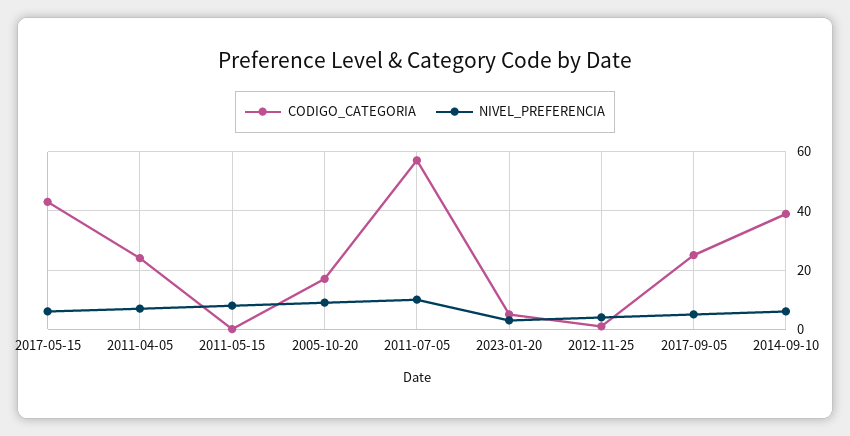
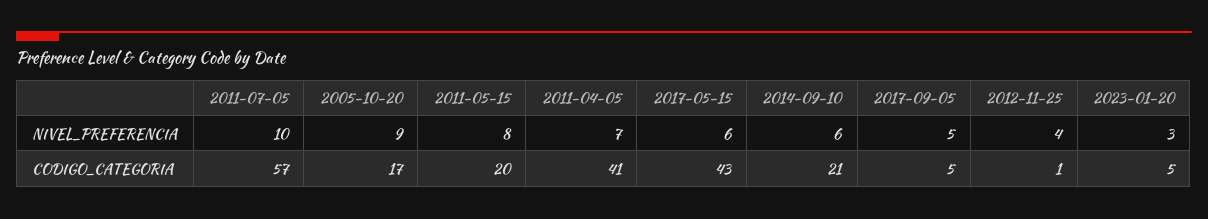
CODIGO_CATEGORIA, 2011-04-05: 25 -> 41
CODIGO_CATEGORIA, 2011-05-15: 0 -> 20
CODIGO_CATEGORIA, 2017-09-05: 25 -> 5
CODIGO_CATEGORIA, 2014-09-10: 40 -> 21

